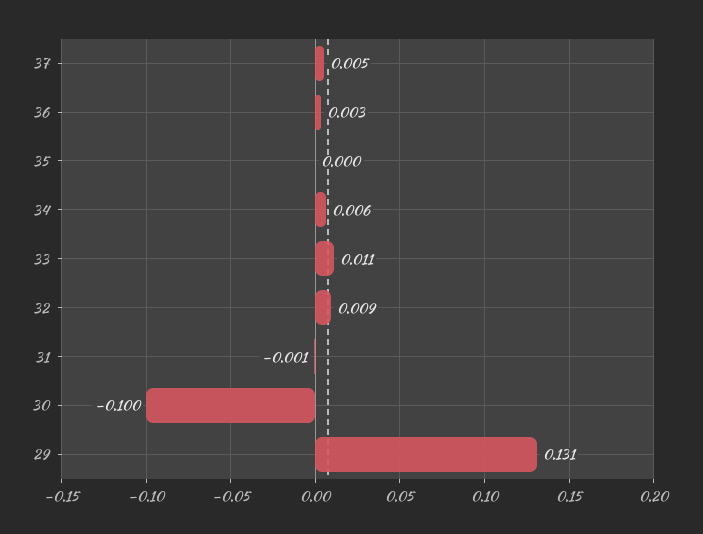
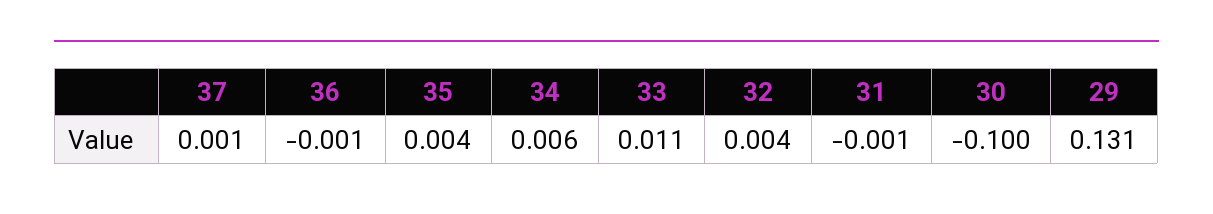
37: 0.005 -> 0.001
36: 0.003 -> -0.001
35: 0 -> 0.004
32: 0.009 -> 0.004

